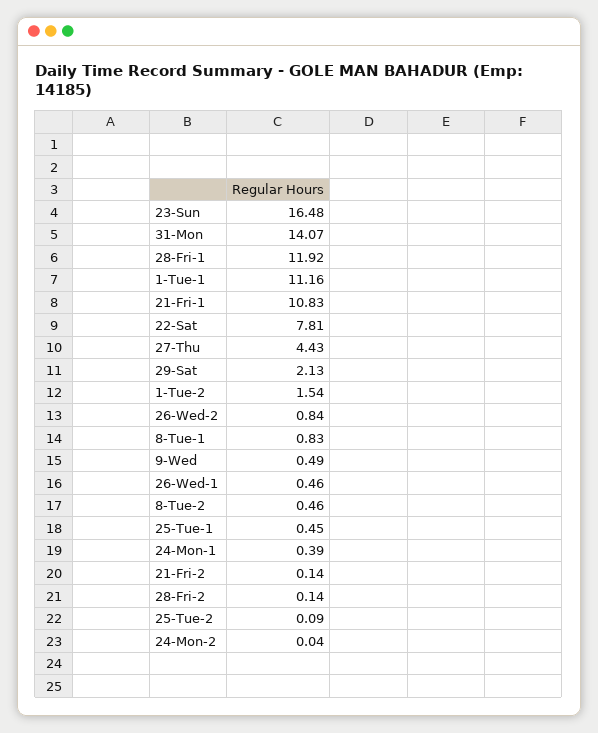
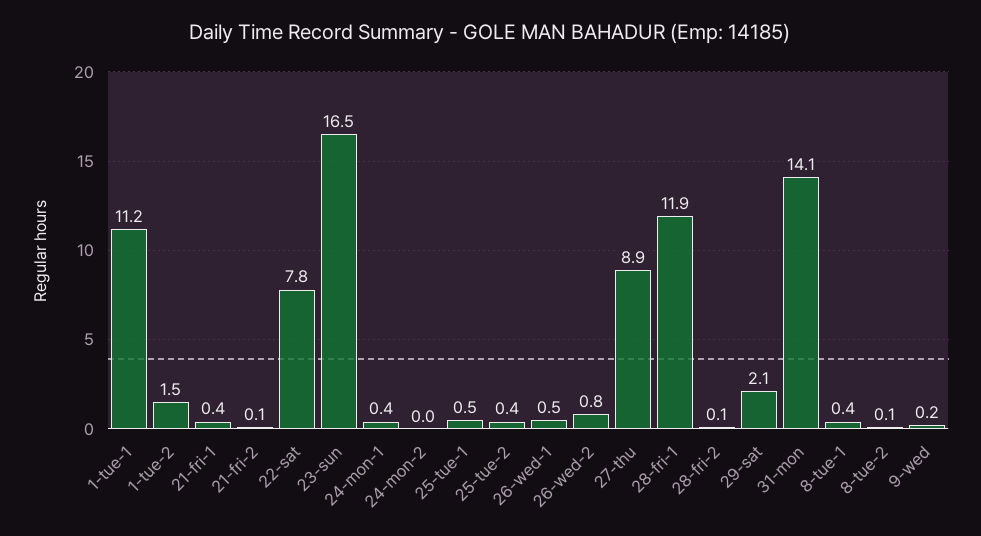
21-Fri-1: 10.83 -> 0.4
27-Thu: 4.43 -> 8.9
8-Tue-1: 0.83 -> 0.4
9-Wed: 0.49 -> 0.2
8-Tue-2: 0.46 -> 0.1
25-Tue-2: 0.09 -> 0.4

